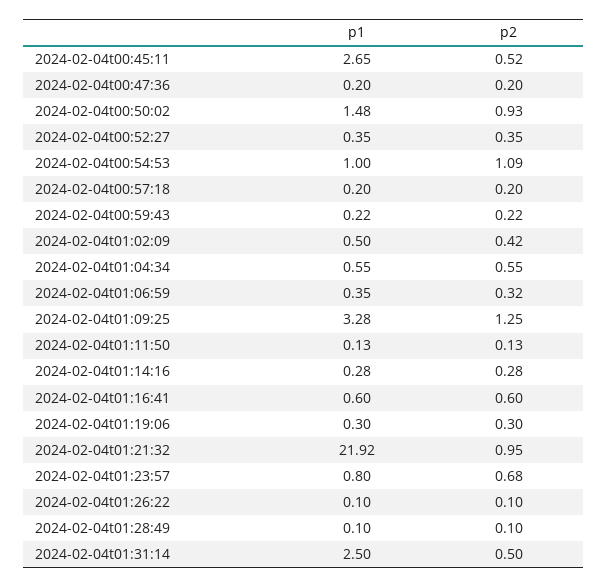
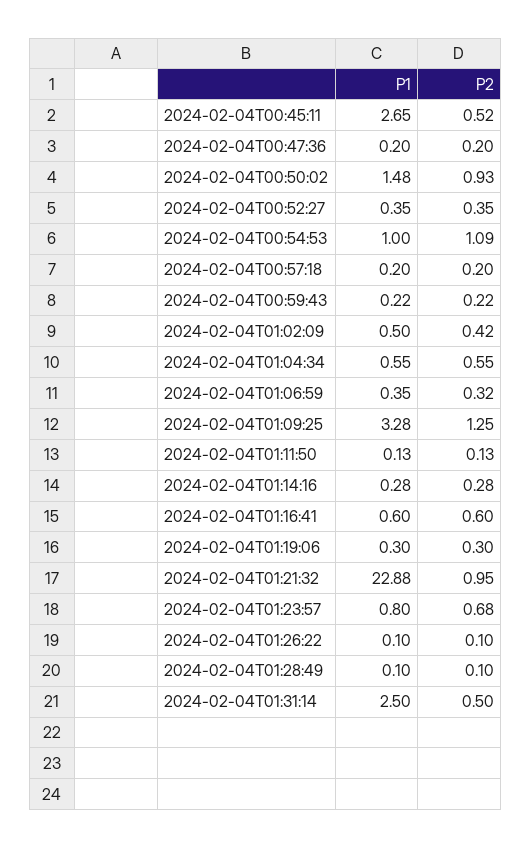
p1, 2024-02-04t01:21:32: 21.92 -> 22.88

